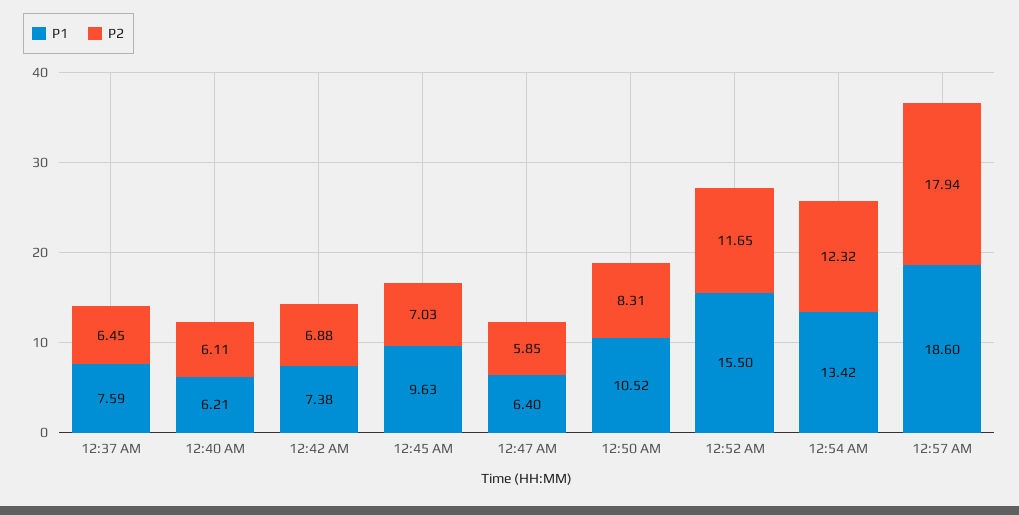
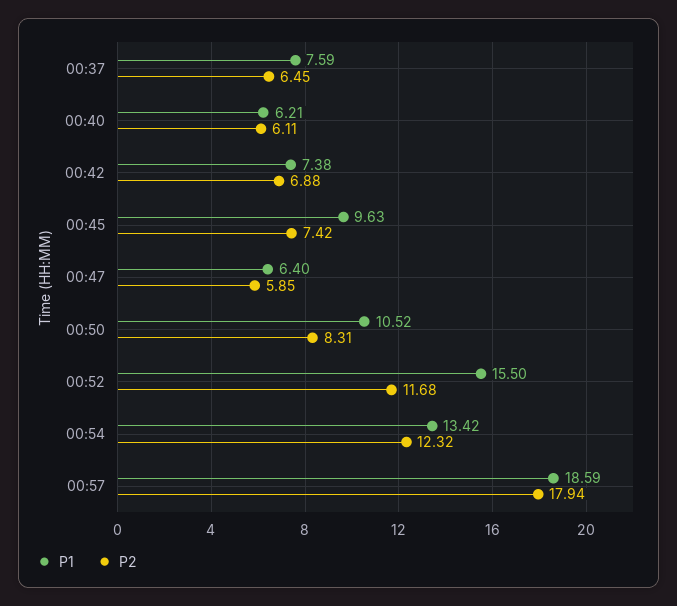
P2, 12:45 AM: 7.03 -> 7.42
P2, 12:52 AM: 11.65 -> 11.68
P1, 12:57 AM: 18.6 -> 18.59

